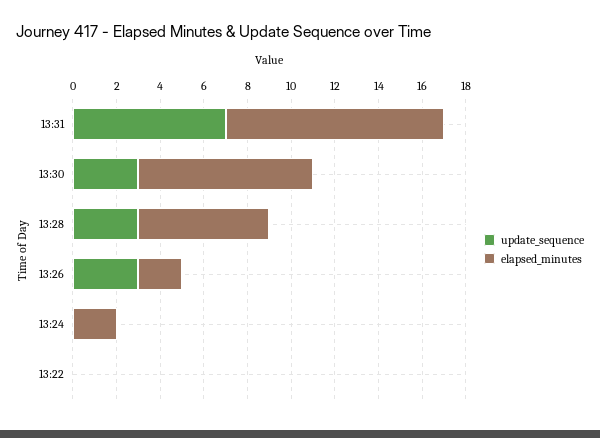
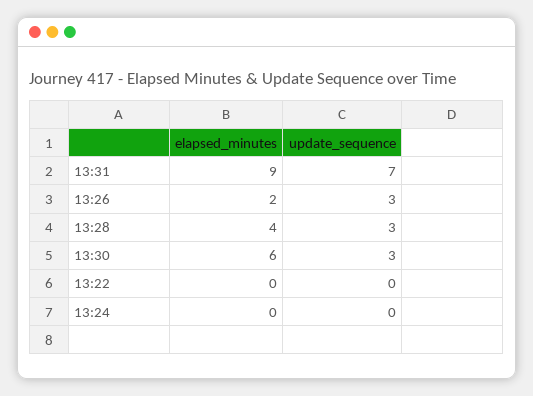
elapsed_minutes, 13:31: 10 -> 9
elapsed_minutes, 13:30: 8 -> 6
elapsed_minutes, 13:28: 6 -> 4
elapsed_minutes, 13:24: 2 -> 0

